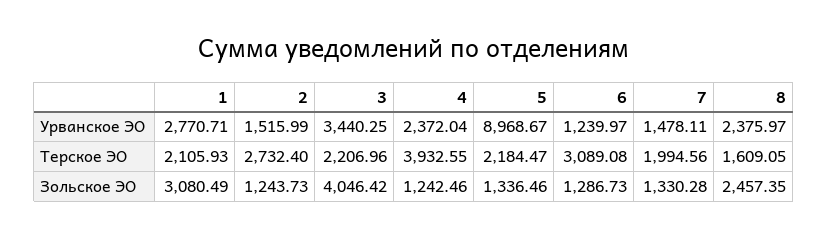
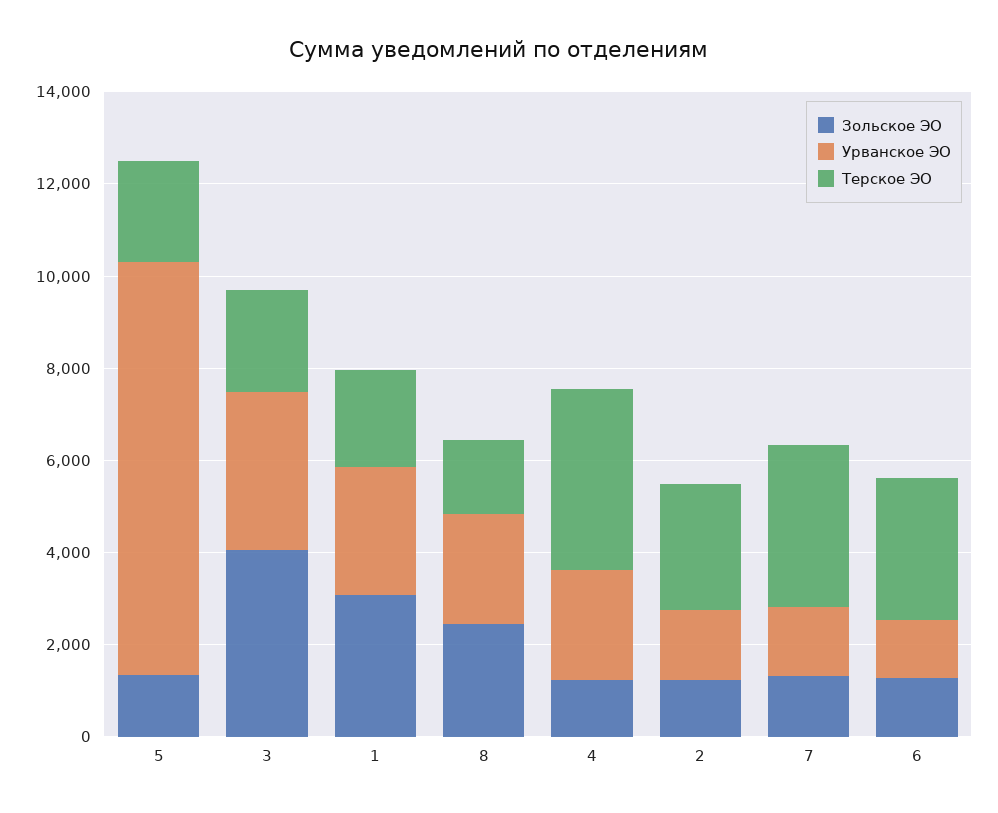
Терское ЭО, 7: 1994.56 -> 3500

